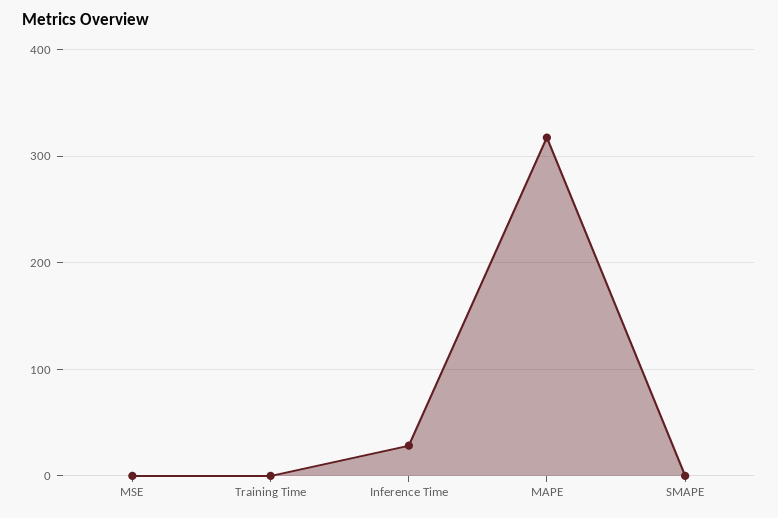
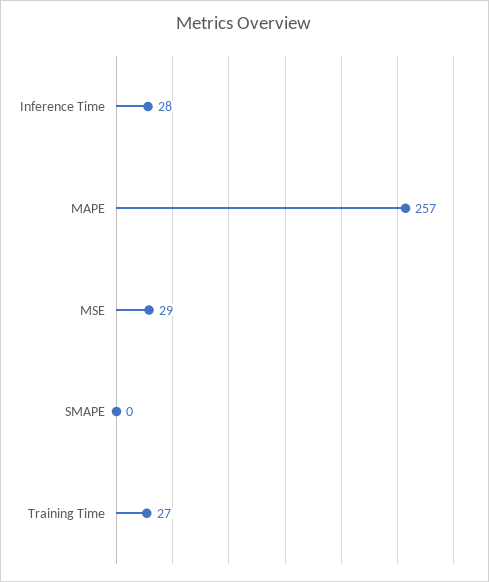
MSE: 0 -> 29
Training Time: 0 -> 27
MAPE: 320 -> 257

